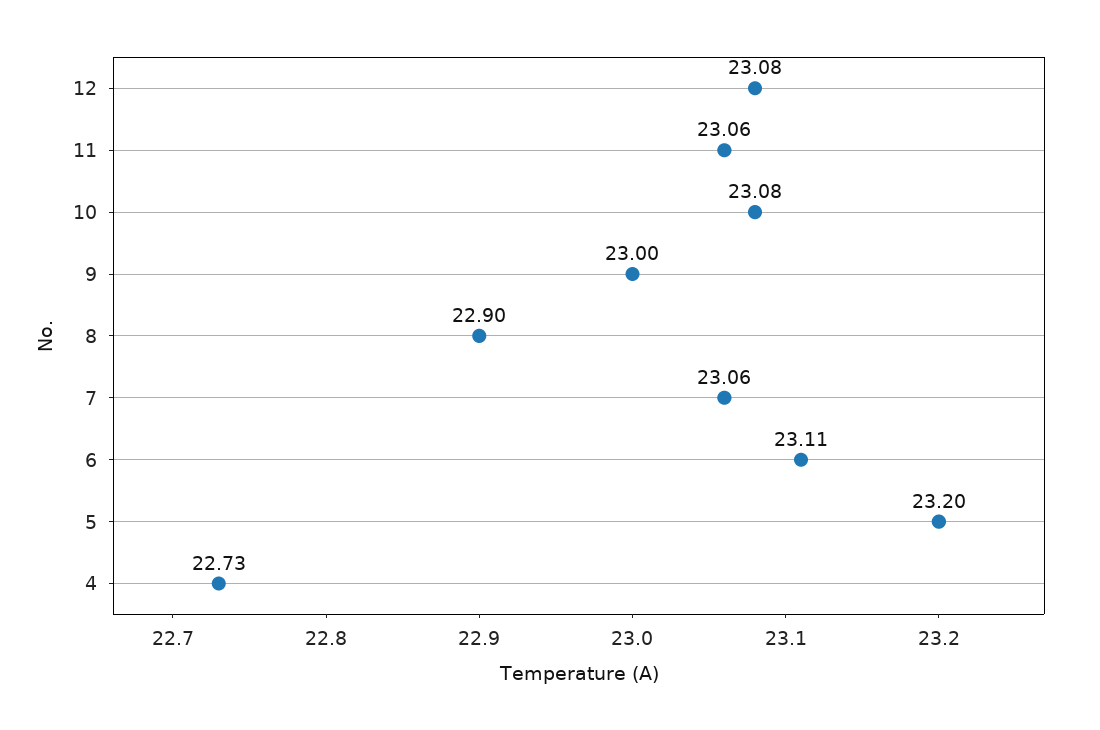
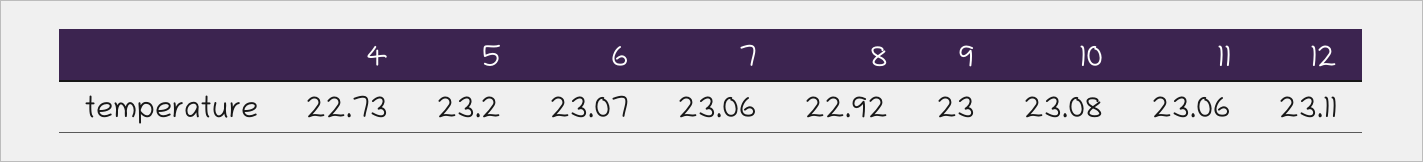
12: 23.08 -> 23.11
8: 22.9 -> 22.92
6: 23.11 -> 23.07

